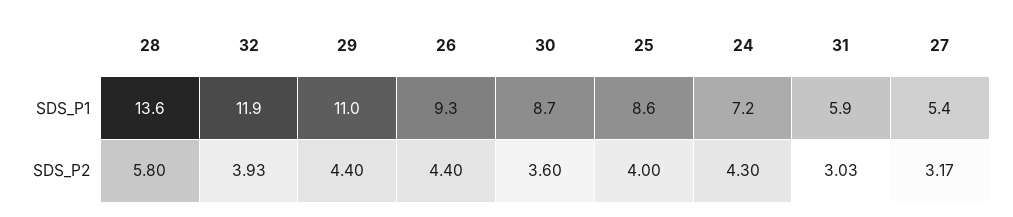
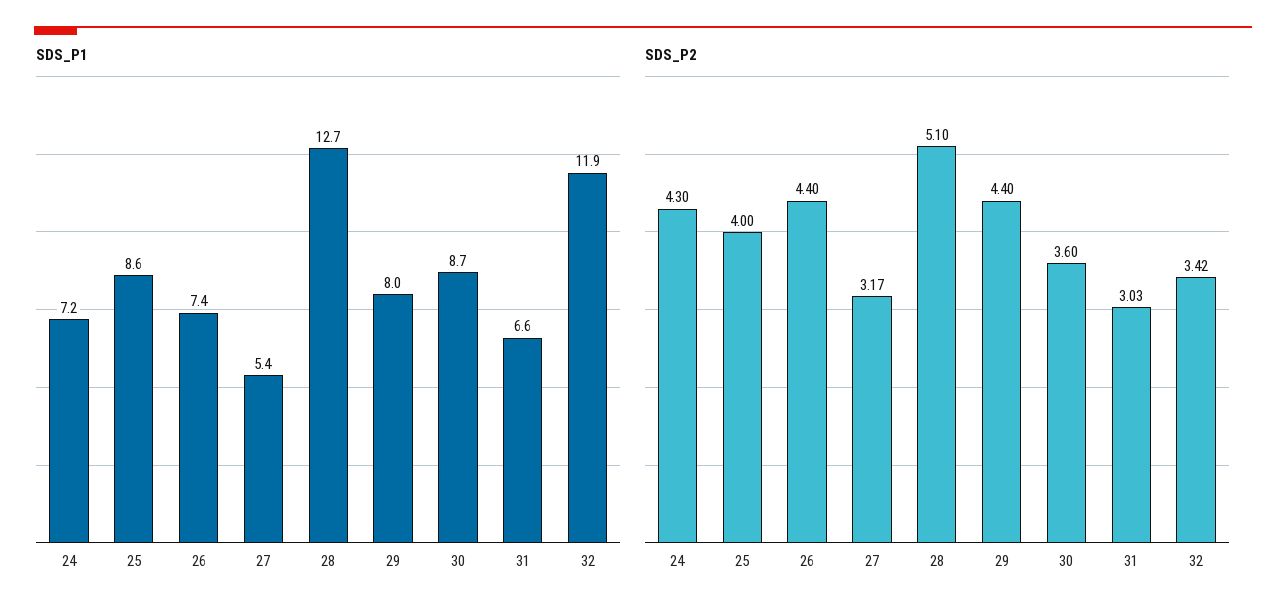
SDS_P1, 28: 13.6 -> 12.7
SDS_P1, 29: 11 -> 8
SDS_P1, 26: 9.3 -> 7.4
SDS_P1, 31: 5.9 -> 6.6
SDS_P2, 28: 5.8 -> 5.1
SDS_P2, 32: 3.93 -> 3.42

